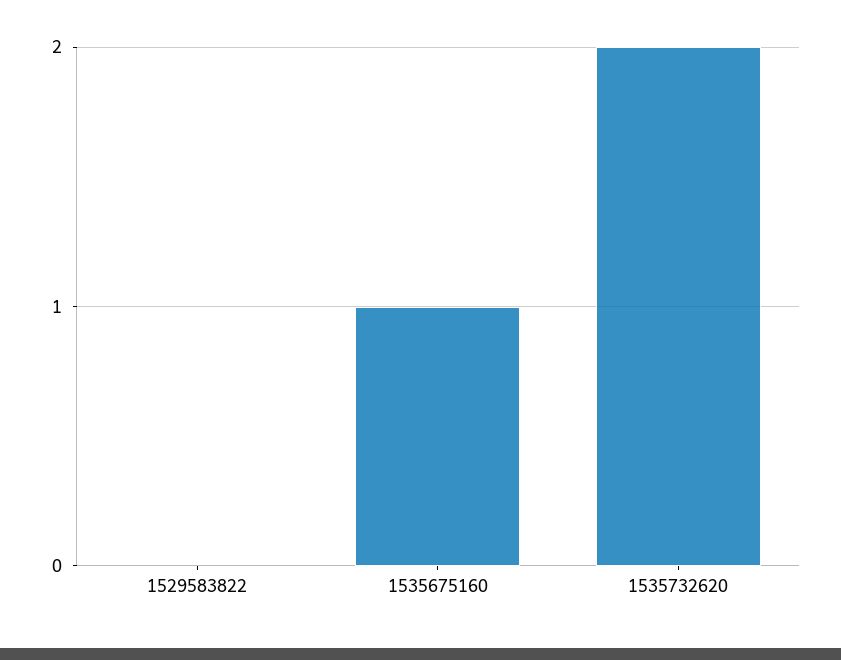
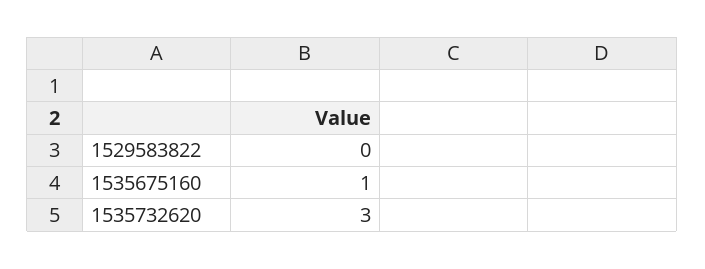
1535732620: 2 -> 3

